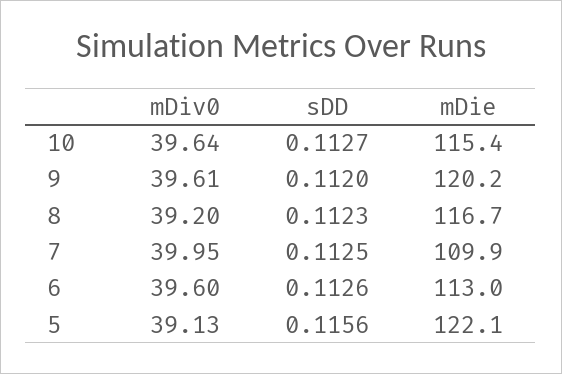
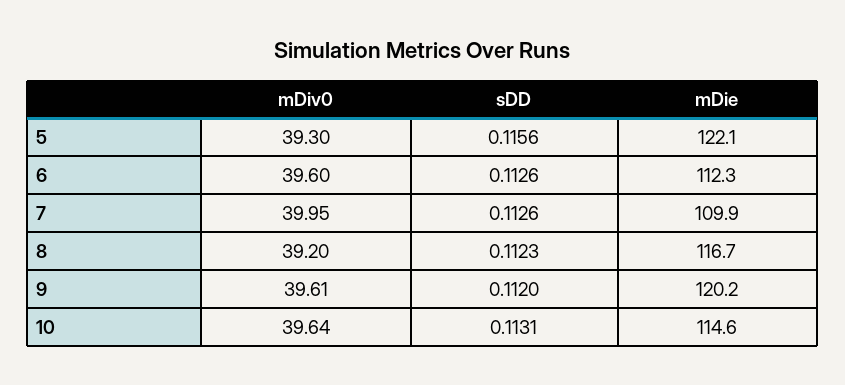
sDD, 10: 0.1127 -> 0.1131
mDie, 10: 115.4 -> 114.6
sDD, 7: 0.1125 -> 0.1126
mDie, 6: 113 -> 112.3
mDiv0, 5: 39.13 -> 39.3

